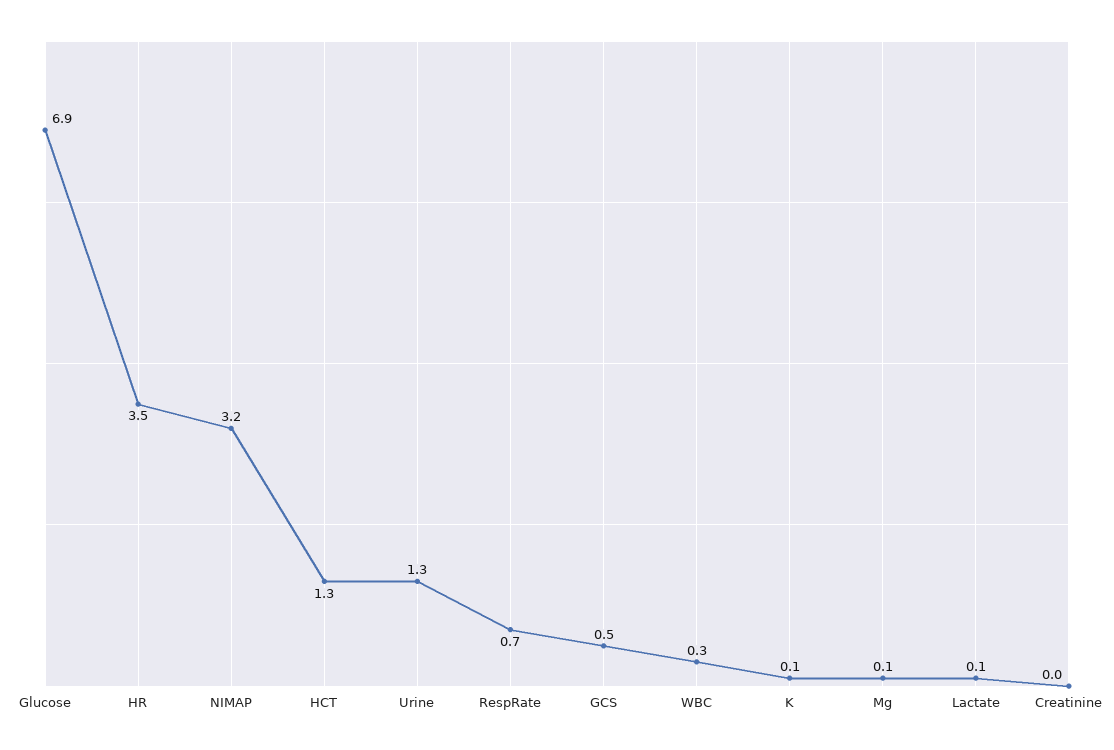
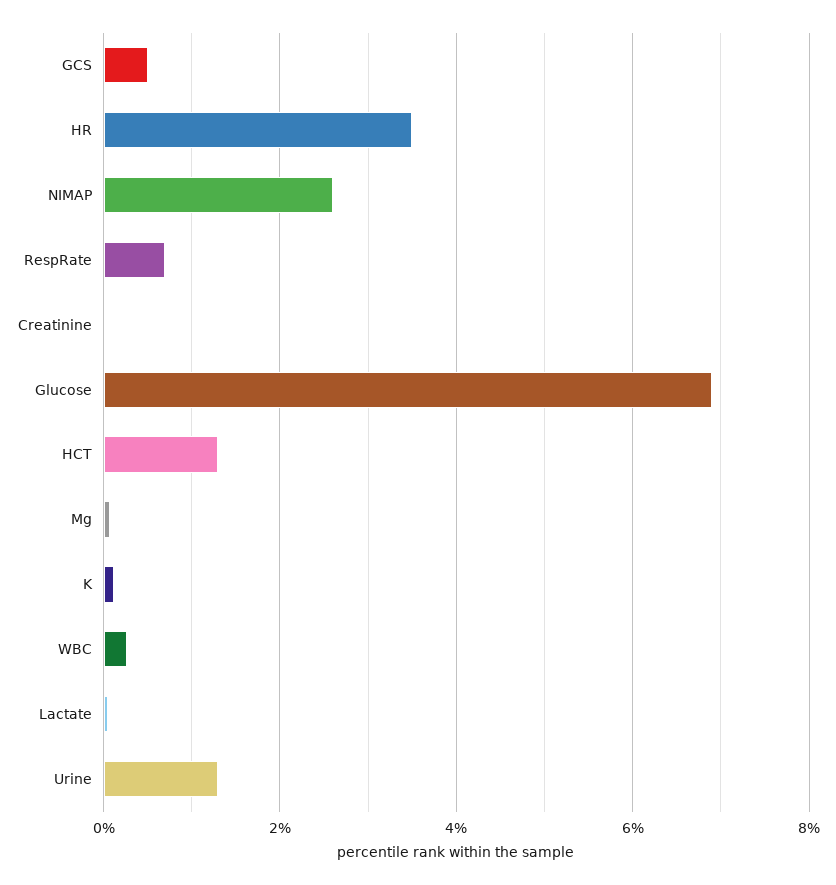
NIMAP: 3.2 -> 2.6

